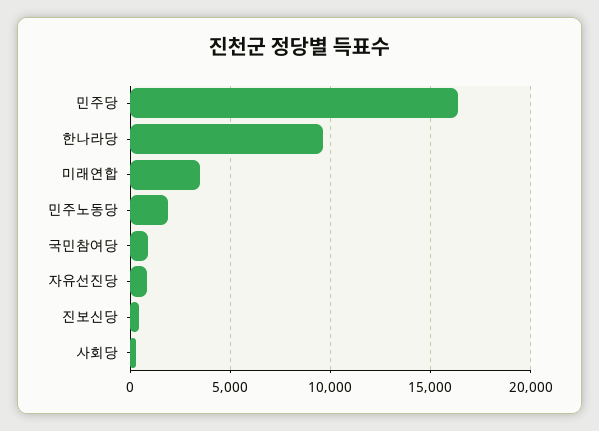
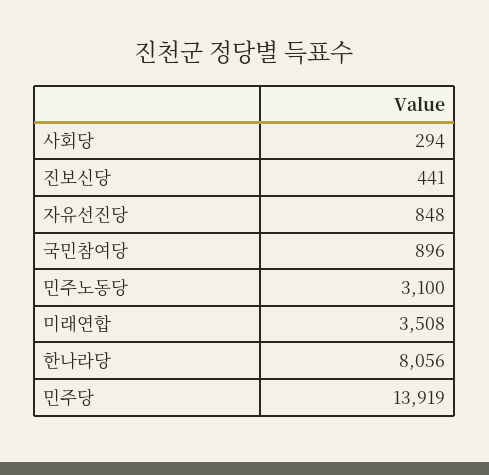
민주당: 16500 -> 13919
한나라당: 9500 -> 8056
민주노동당: 2000 -> 3100

